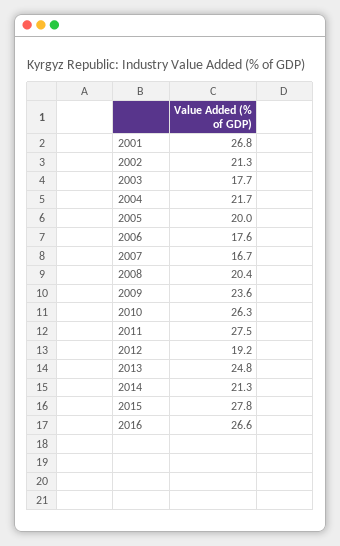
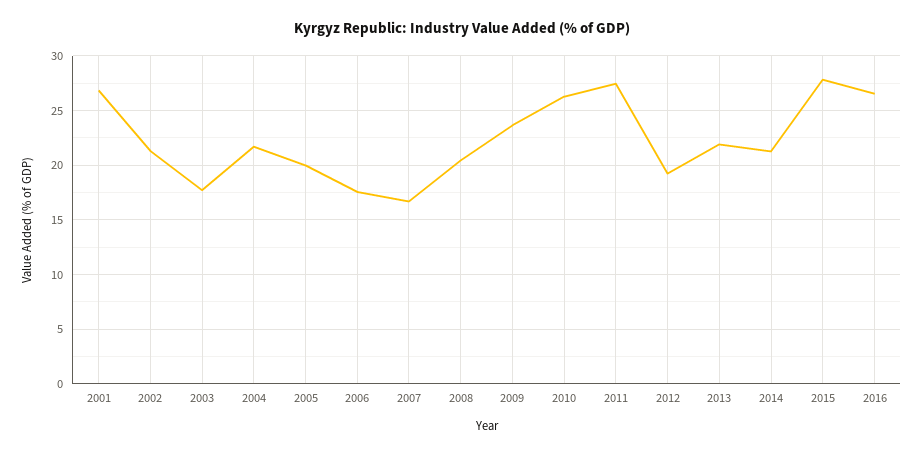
2013: 24.8 -> 22

